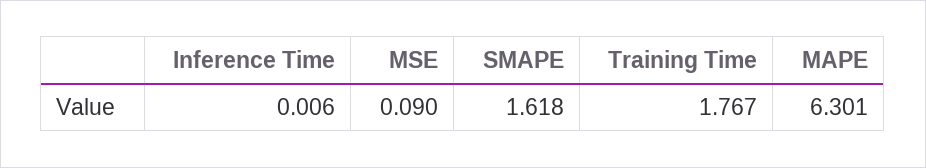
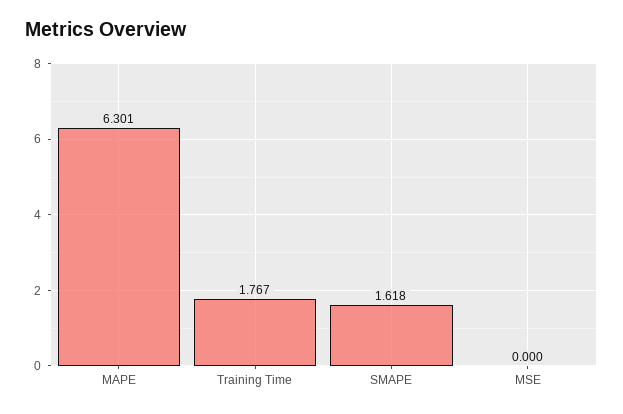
Inference Time: 0.006 -> none
MSE: 0.09 -> 0

